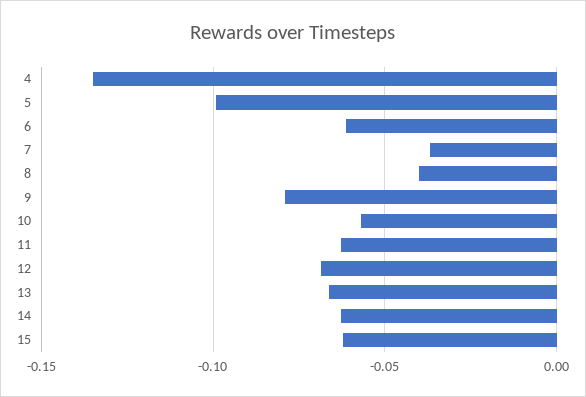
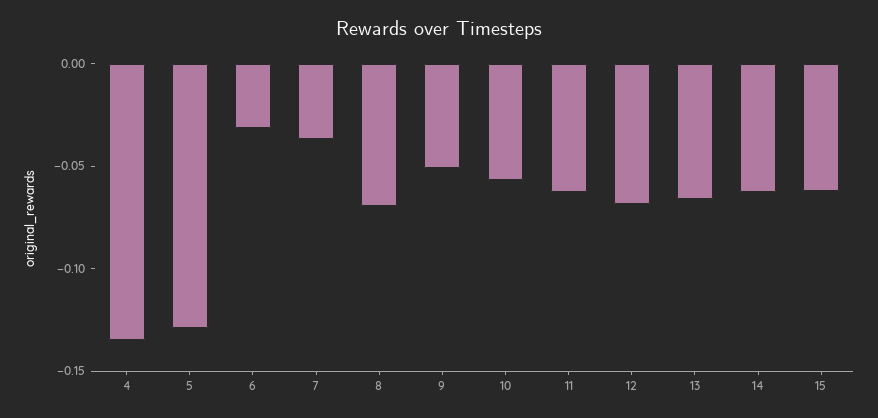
5: -0.1 -> -0.13
6: -0.06 -> -0.03
8: -0.04 -> -0.07
9: -0.08 -> -0.05

